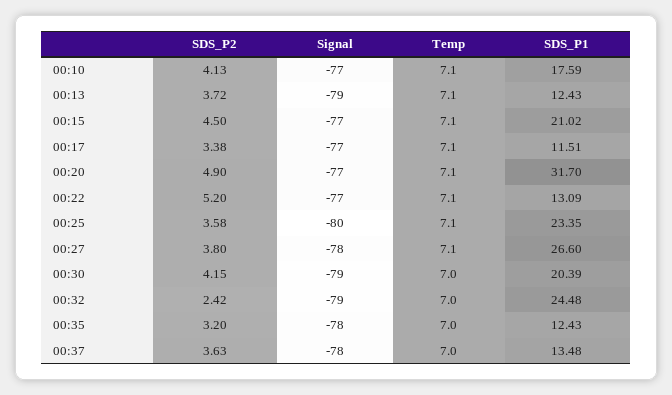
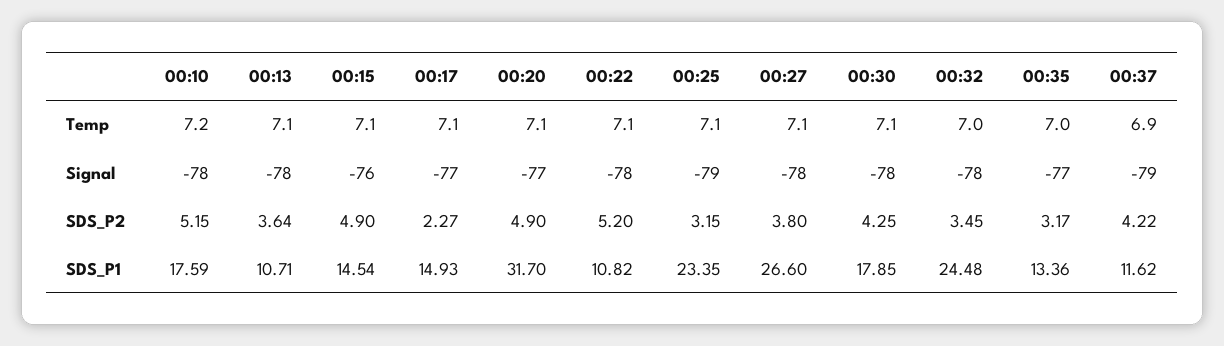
SDS_P2, 00:10: 4.13 -> 5.15
Signal, 00:10: -77 -> -78
Temp, 00:10: 7.1 -> 7.2
SDS_P2, 00:13: 3.72 -> 3.64
Signal, 00:13: -79 -> -78
SDS_P1, 00:13: 12.43 -> 10.71
SDS_P2, 00:15: 4.5 -> 4.9
Signal, 00:15: -77 -> -76
SDS_P1, 00:15: 21.02 -> 14.54
SDS_P2, 00:17: 3.38 -> 2.27
SDS_P1, 00:17: 11.51 -> 14.93
Signal, 00:22: -77 -> -78
SDS_P1, 00:22: 13.09 -> 10.82
SDS_P2, 00:25: 3.58 -> 3.15
Signal, 00:25: -80 -> -79
SDS_P2, 00:30: 4.15 -> 4.25
Signal, 00:30: -79 -> -78
Temp, 00:30: 7 -> 7.1
SDS_P1, 00:30: 20.39 -> 17.85
SDS_P2, 00:32: 2.42 -> 3.45
Signal, 00:32: -79 -> -78
SDS_P2, 00:35: 3.2 -> 3.17
Signal, 00:35: -78 -> -77
SDS_P1, 00:35: 12.43 -> 13.36
SDS_P2, 00:37: 3.63 -> 4.22
Signal, 00:37: -78 -> -79
Temp, 00:37: 7 -> 6.9
SDS_P1, 00:37: 13.48 -> 11.62

